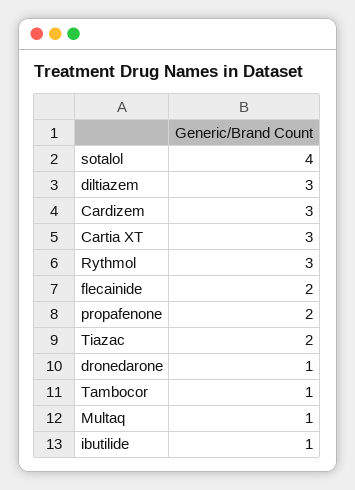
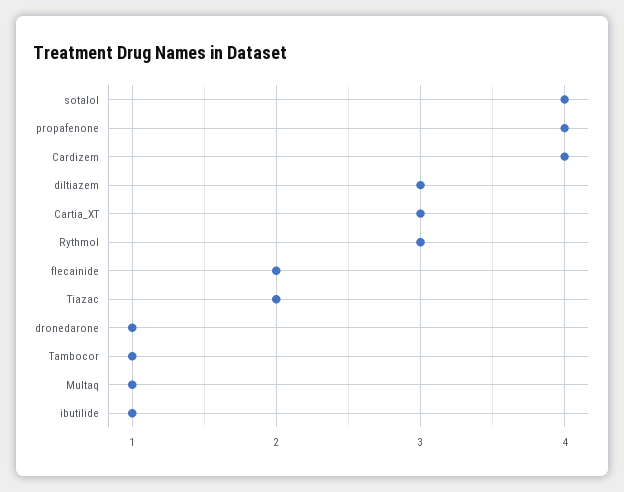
Cardizem: 3 -> 4
propafenone: 2 -> 4

